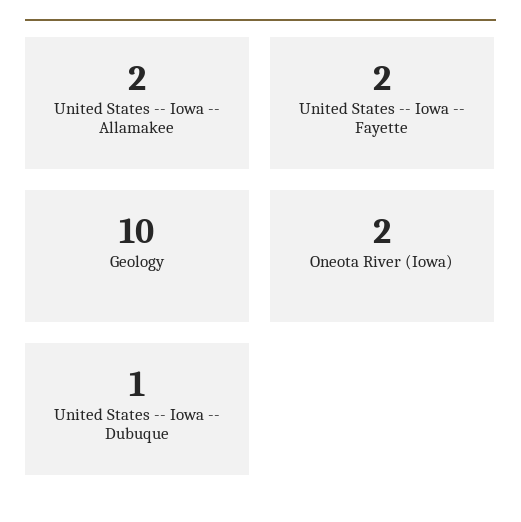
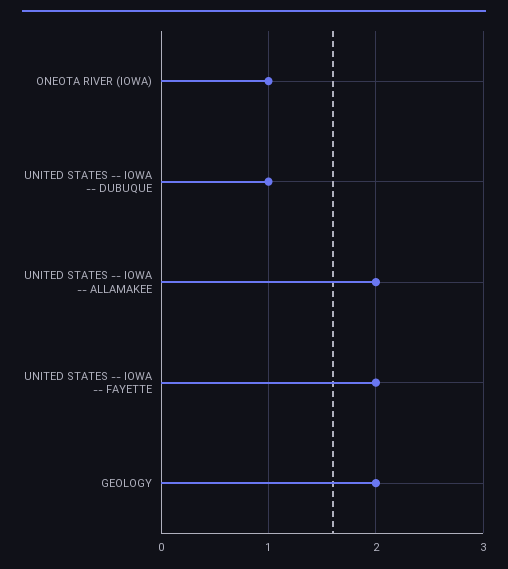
Geology: 10 -> 2
Oneota River (Iowa): 2 -> 1

